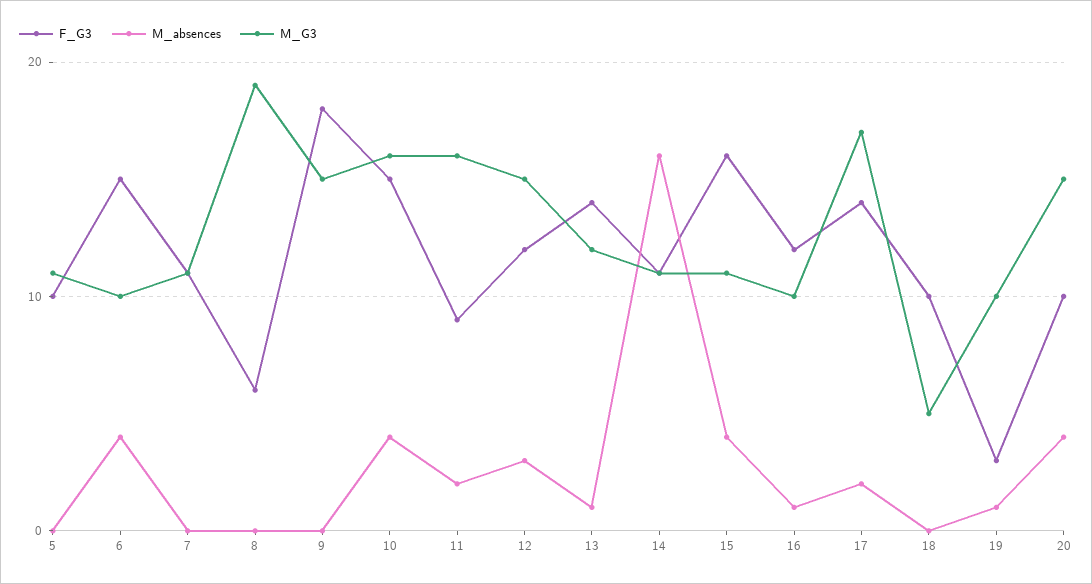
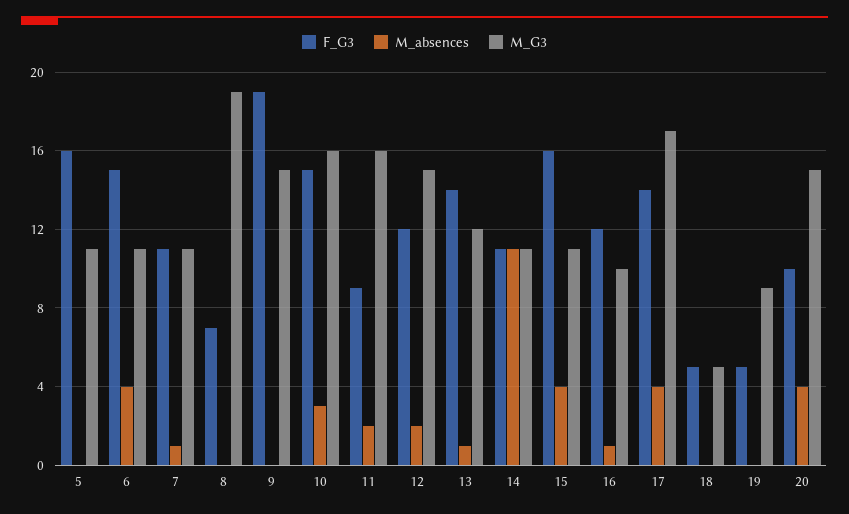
F_G3, 5: 10 -> 16
M_G3, 6: 10 -> 11
M_absences, 7: 0 -> 1
F_G3, 8: 6 -> 7
F_G3, 9: 18 -> 19
M_absences, 10: 4 -> 3
M_absences, 12: 3 -> 2
M_absences, 14: 16 -> 11
M_absences, 17: 2 -> 4
F_G3, 18: 10 -> 5
F_G3, 19: 3 -> 5
M_absences, 19: 1 -> 0
M_G3, 19: 10 -> 9

